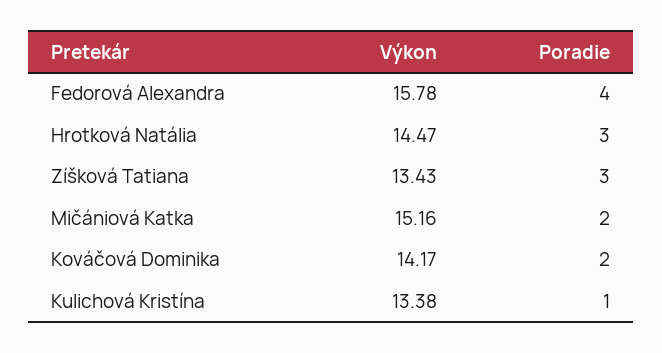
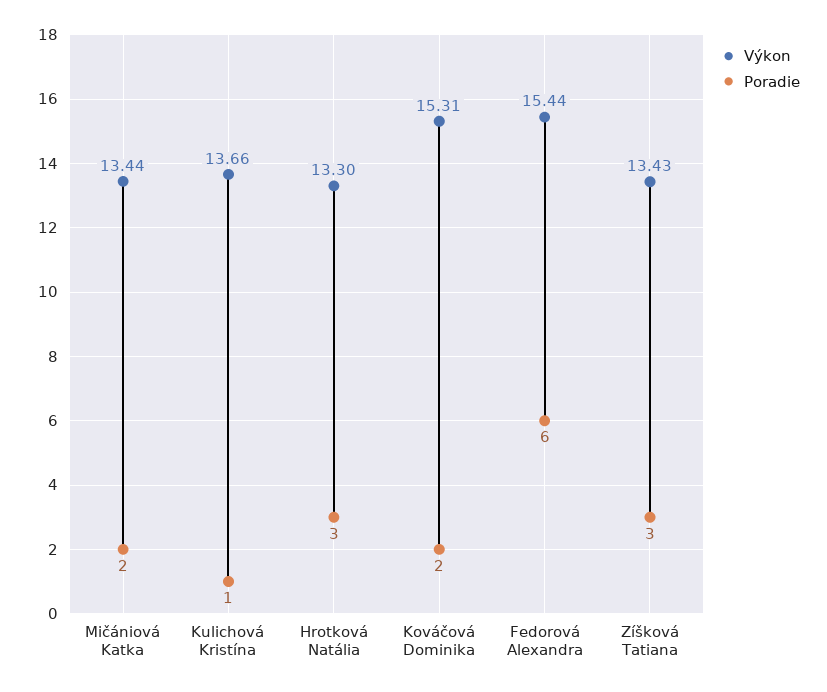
Výkon, Fedorová Alexandra: 15.78 -> 15.44
Poradie, Fedorová Alexandra: 4 -> 6
Výkon, Hrotková Natália: 14.47 -> 13.3
Výkon, Mičániová Katka: 15.16 -> 13.44
Výkon, Kováčová Dominika: 14.17 -> 15.31
Výkon, Kulichová Kristína: 13.38 -> 13.66

